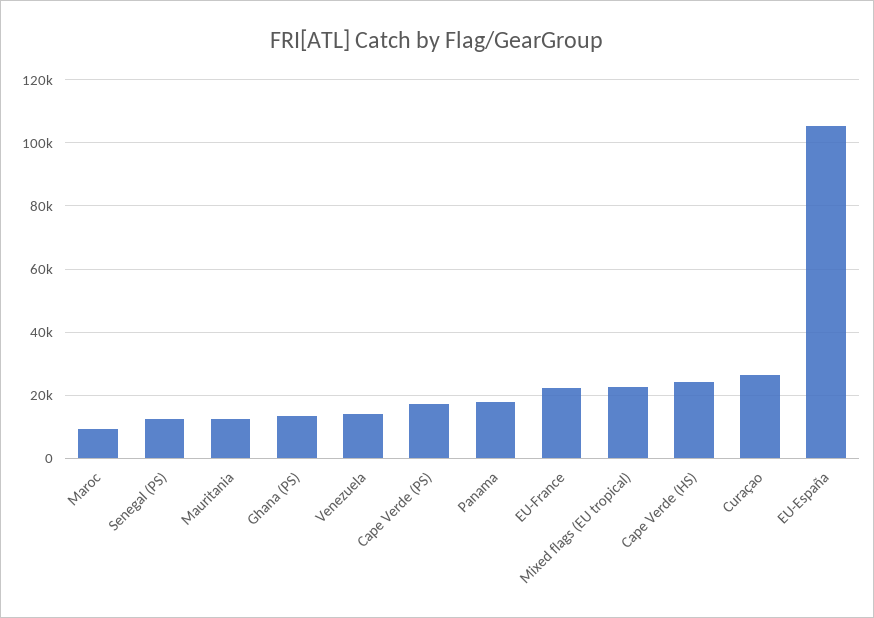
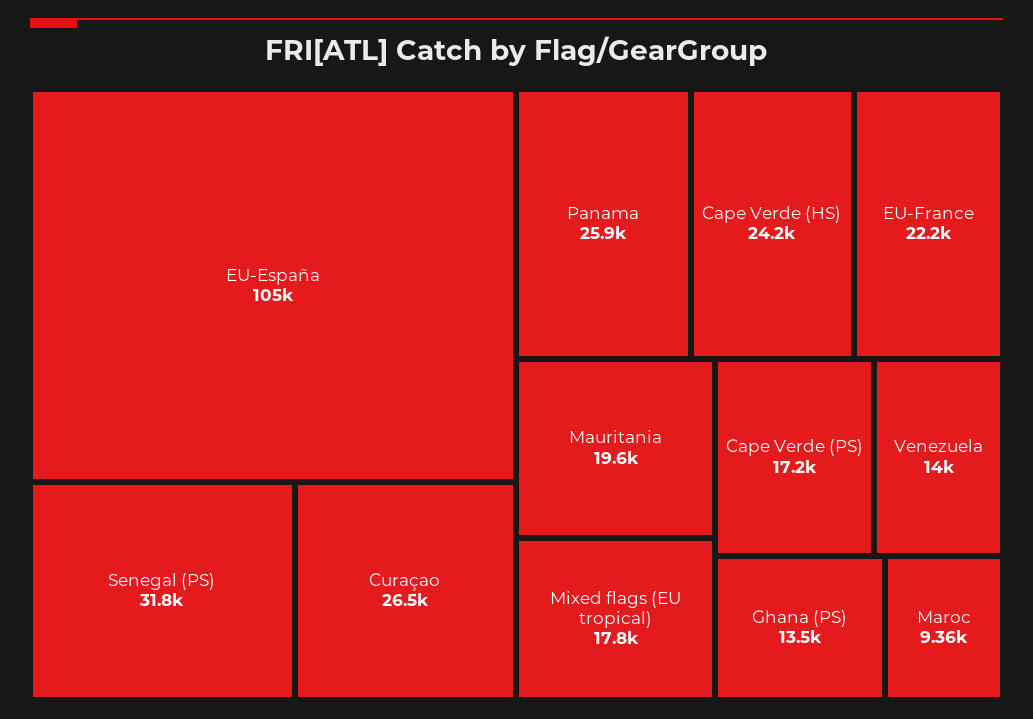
Senegal (PS): 12000 -> 31800
Mauritania: 12000 -> 19600
Panama: 18000 -> 25900
Mixed flags (EU tropical): 22000 -> 17800

